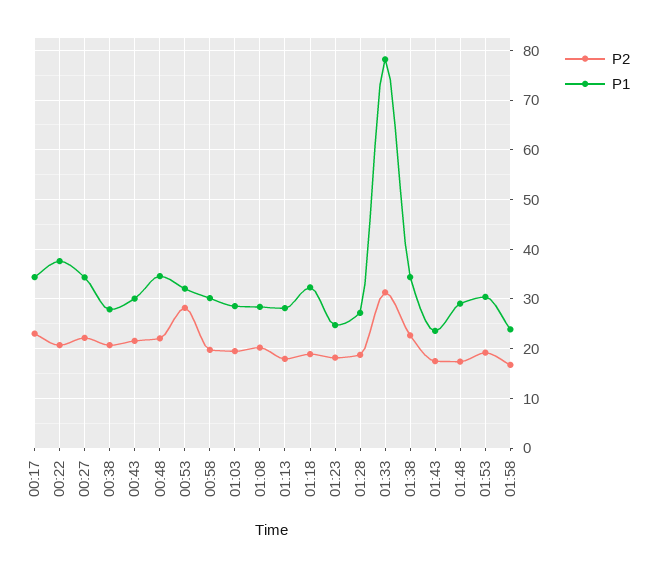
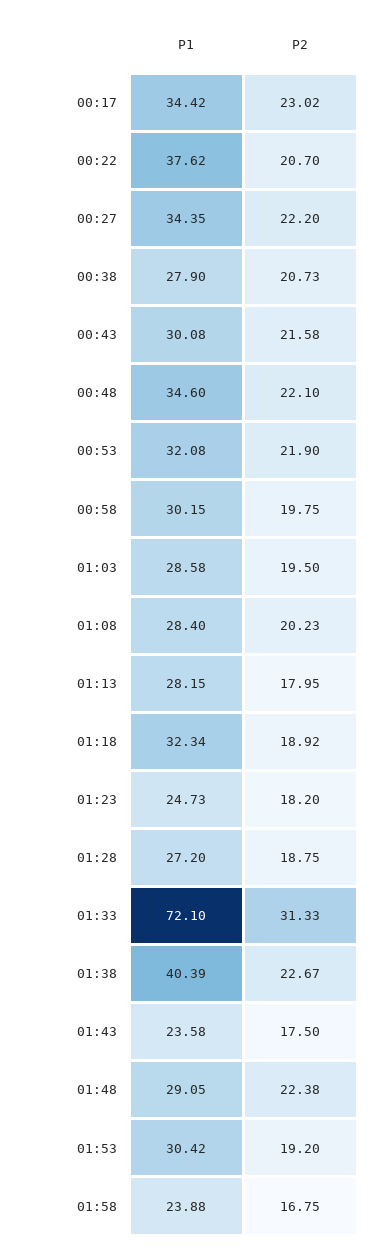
P2, 00:53: 28 -> 21.9
P1, 01:33: 78 -> 72.1
P1, 01:38: 34 -> 40.39
P2, 01:48: 18 -> 22.38

